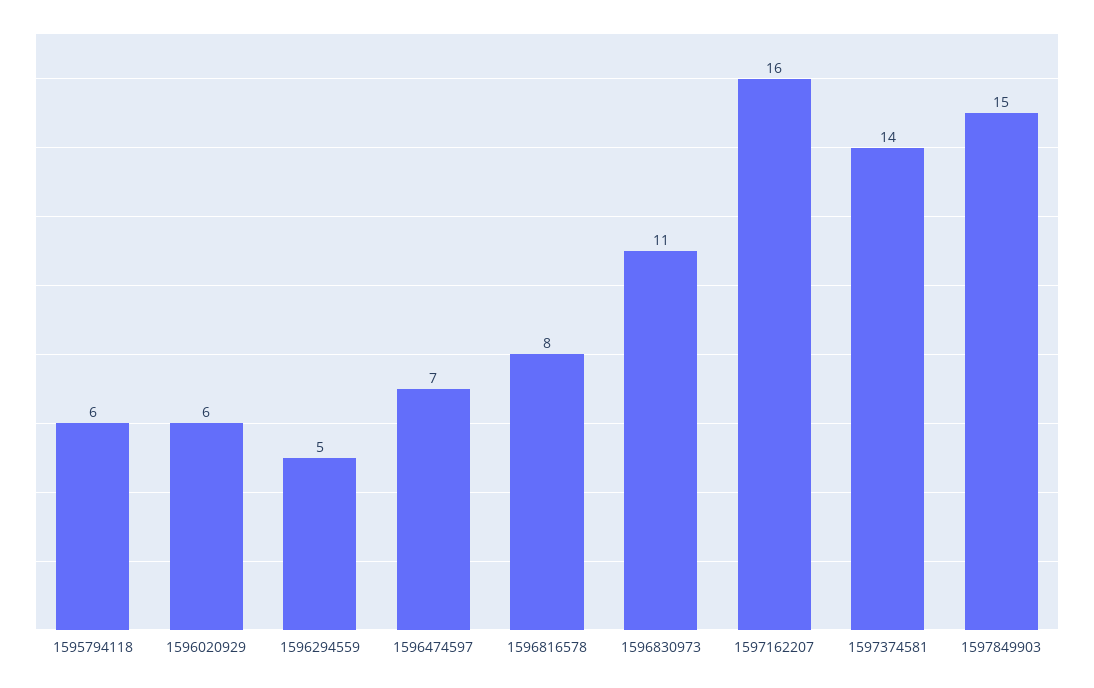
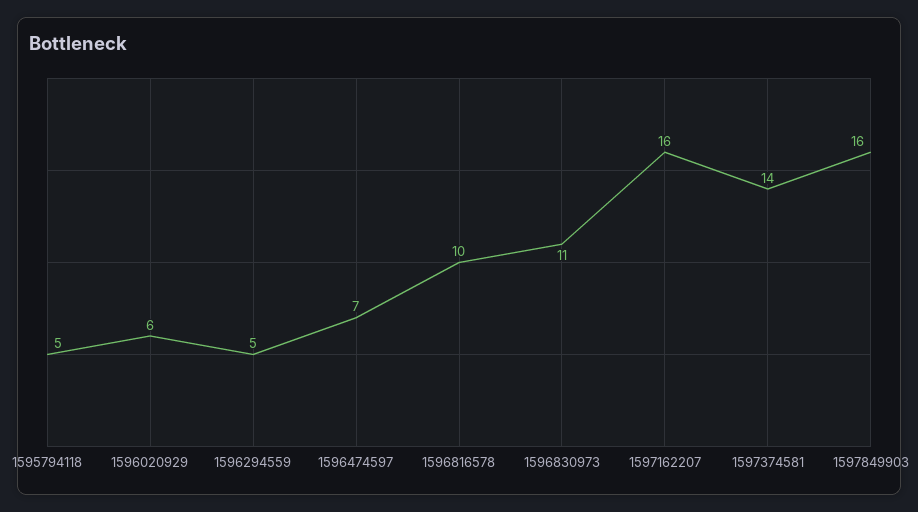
1595794118: 6 -> 5
1596816578: 8 -> 10
1597849903: 15 -> 16

